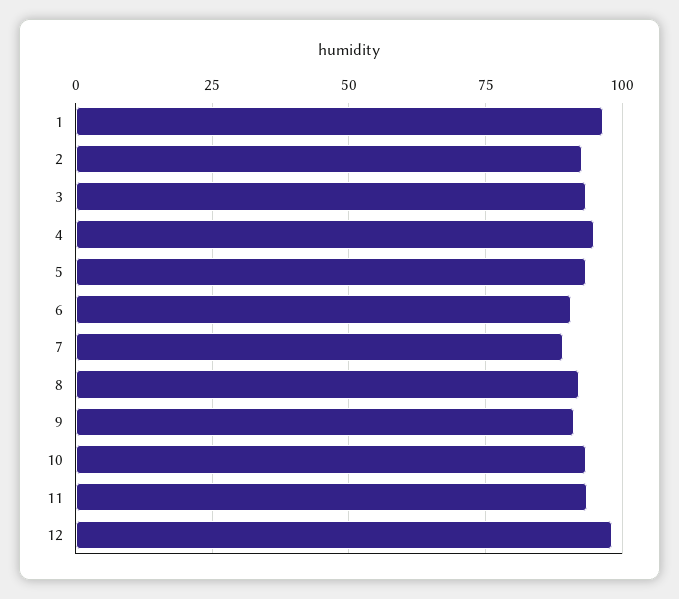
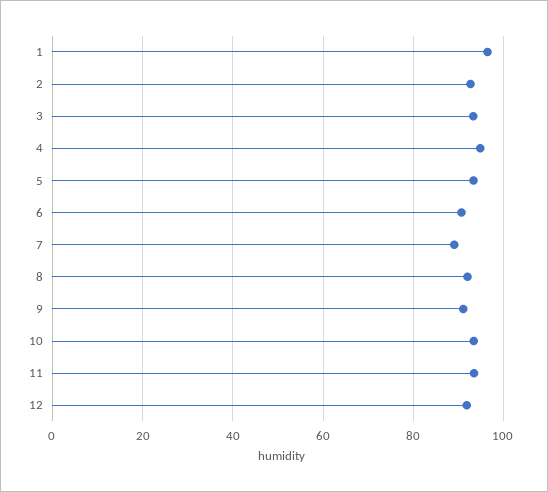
12: 97.5 -> 92

